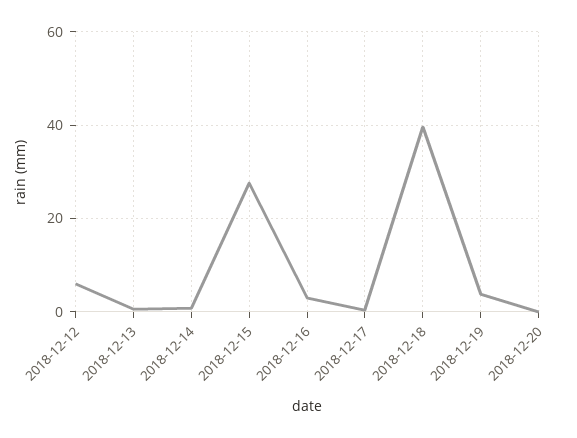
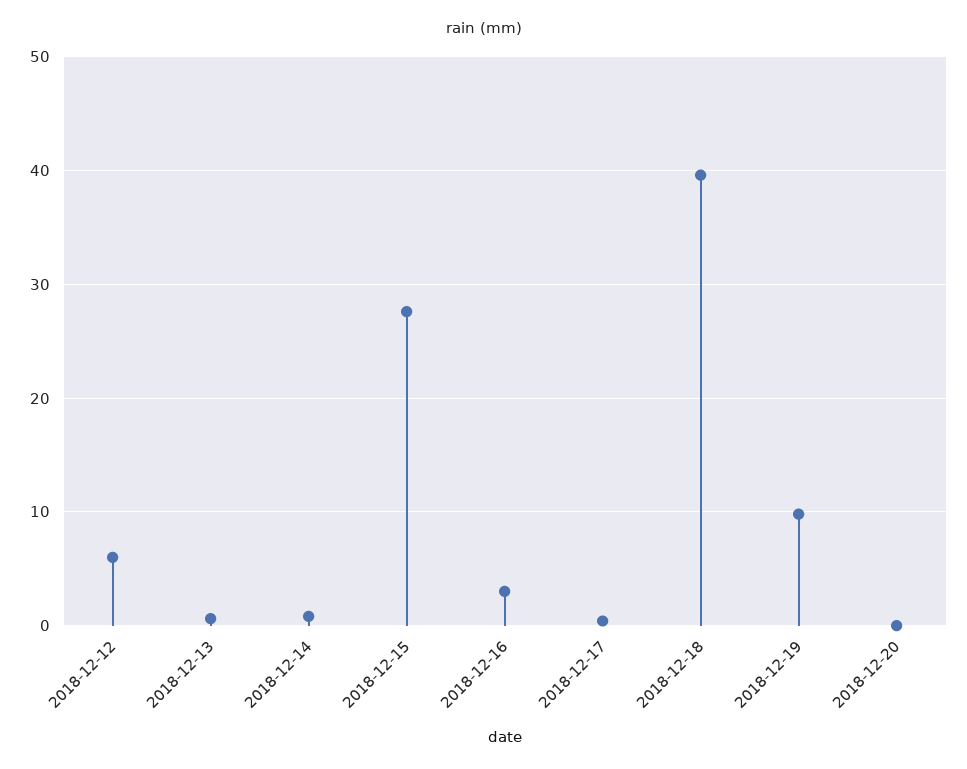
2018-12-19: 4 -> 10

